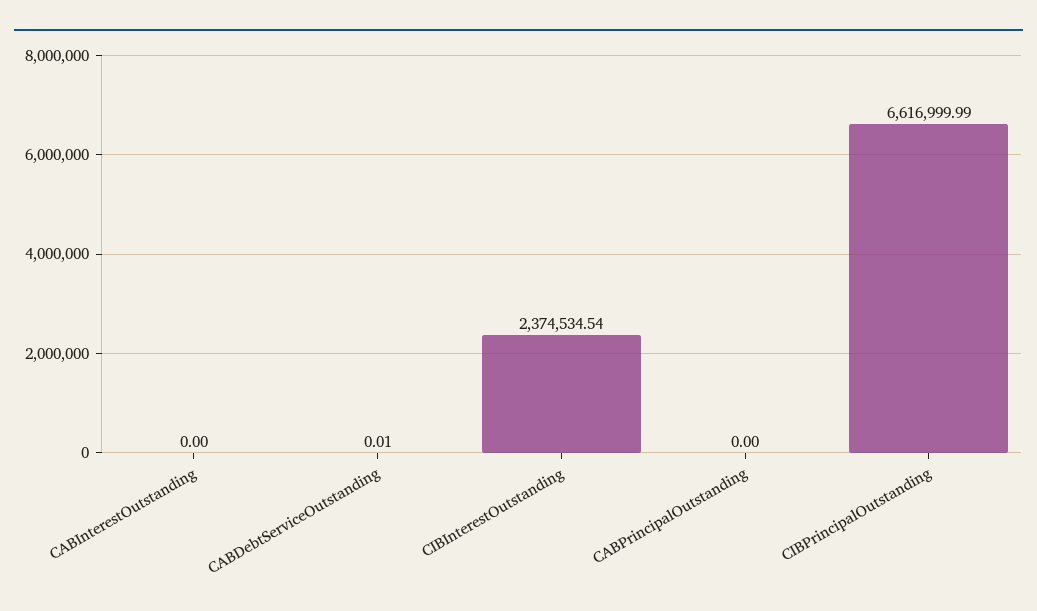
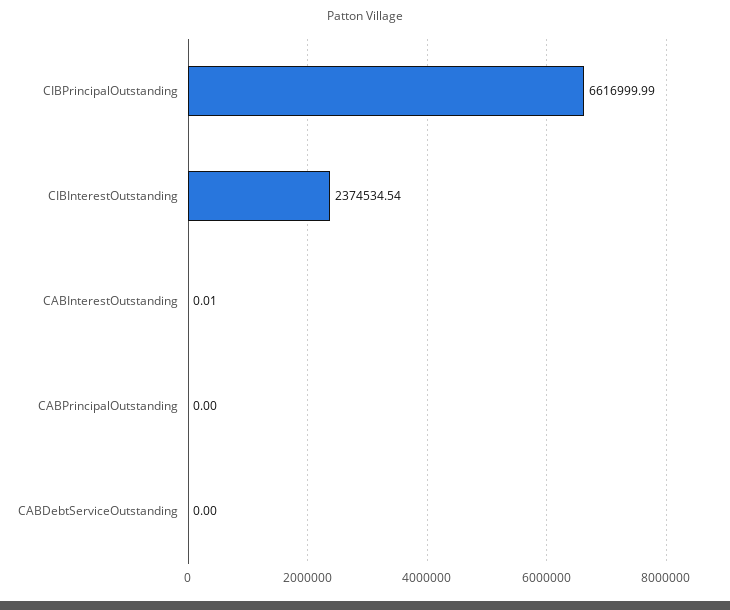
CABInterestOutstanding: 0 -> 0.01
CABDebtServiceOutstanding: 0.01 -> 0

